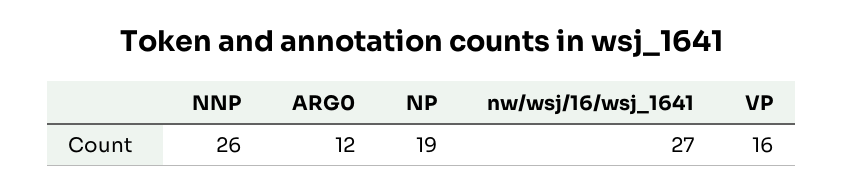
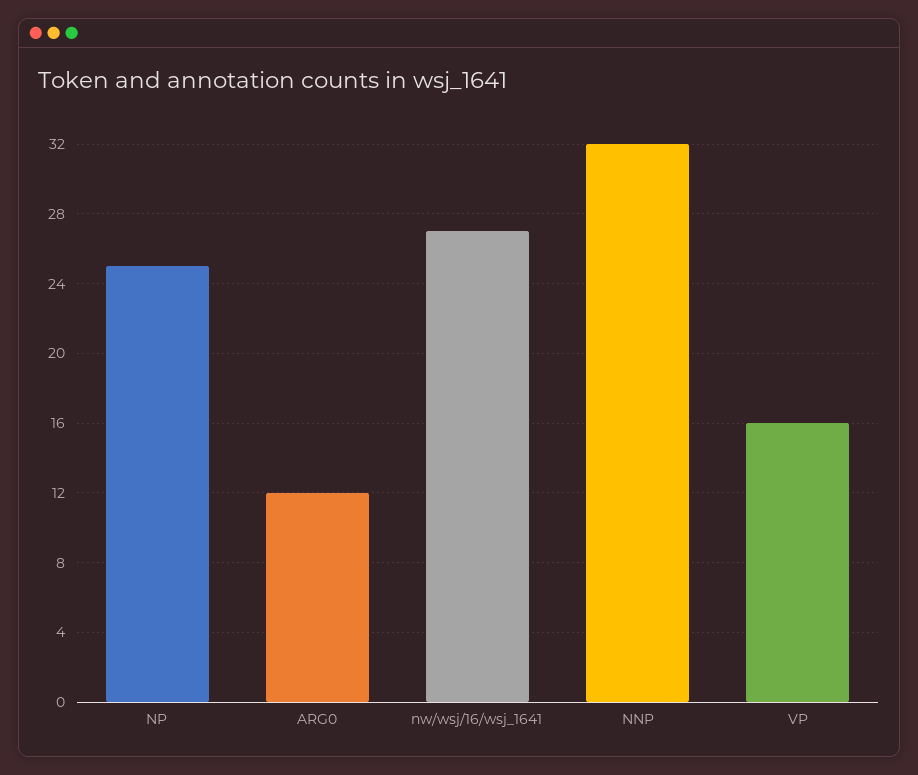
NNP: 26 -> 32
NP: 19 -> 25

